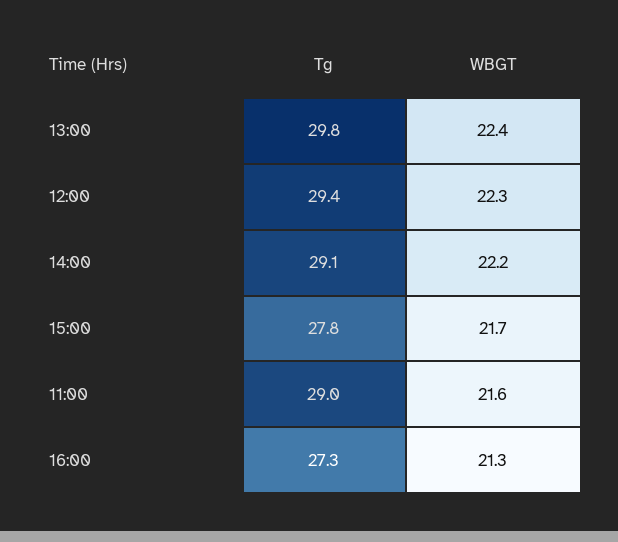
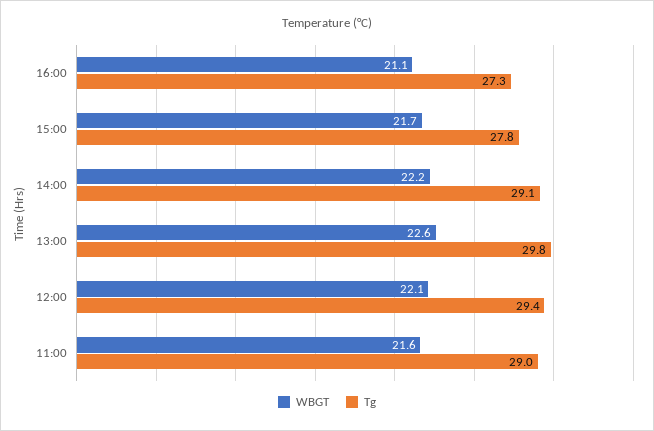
WBGT, 13:00: 22.4 -> 22.6
WBGT, 12:00: 22.3 -> 22.1
WBGT, 16:00: 21.3 -> 21.1

